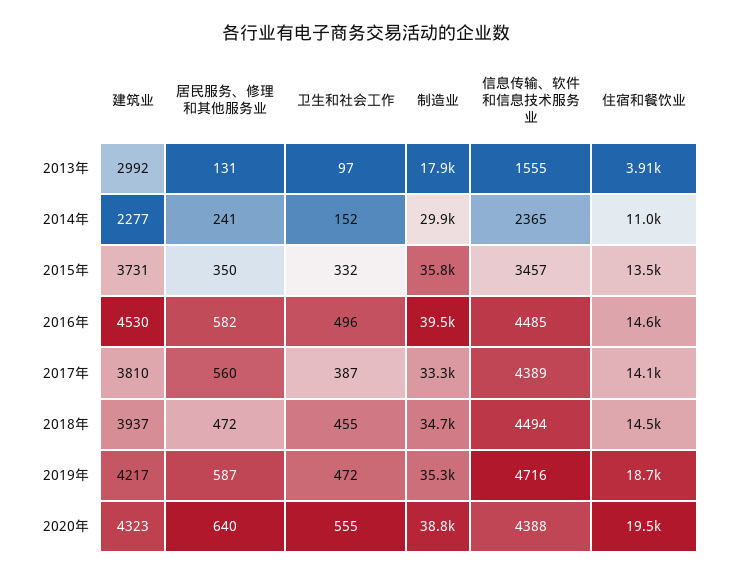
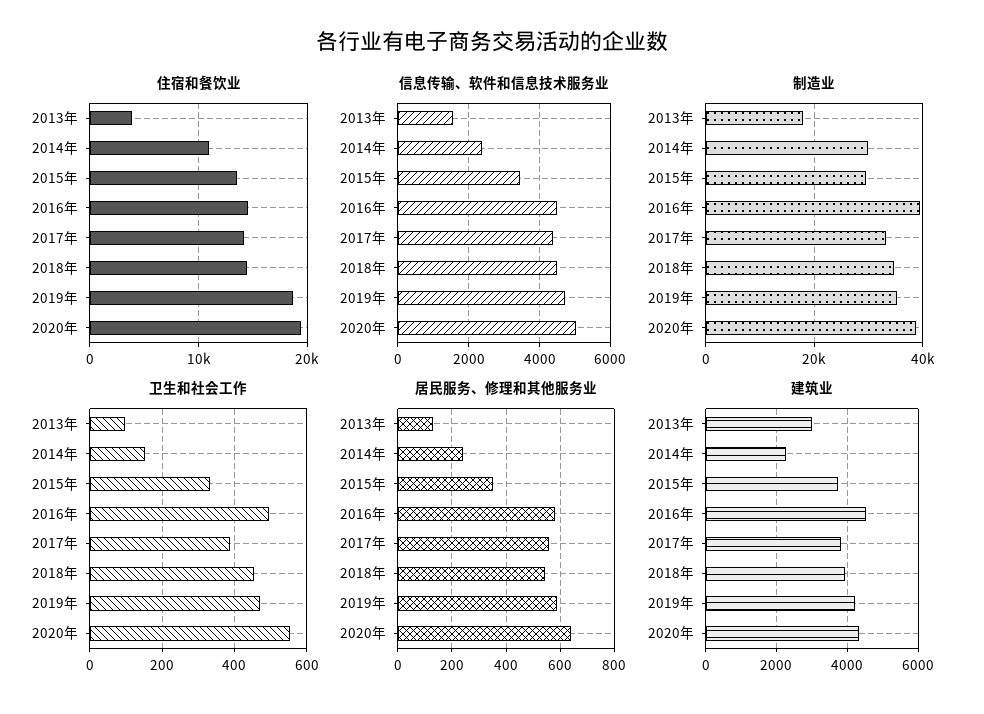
制造业, 2015年: 35800 -> 30000
居民服务、修理和其他服务业, 2018年: 472 -> 550
信息传输、软件和信息技术服务业, 2020年: 4388 -> 5000

